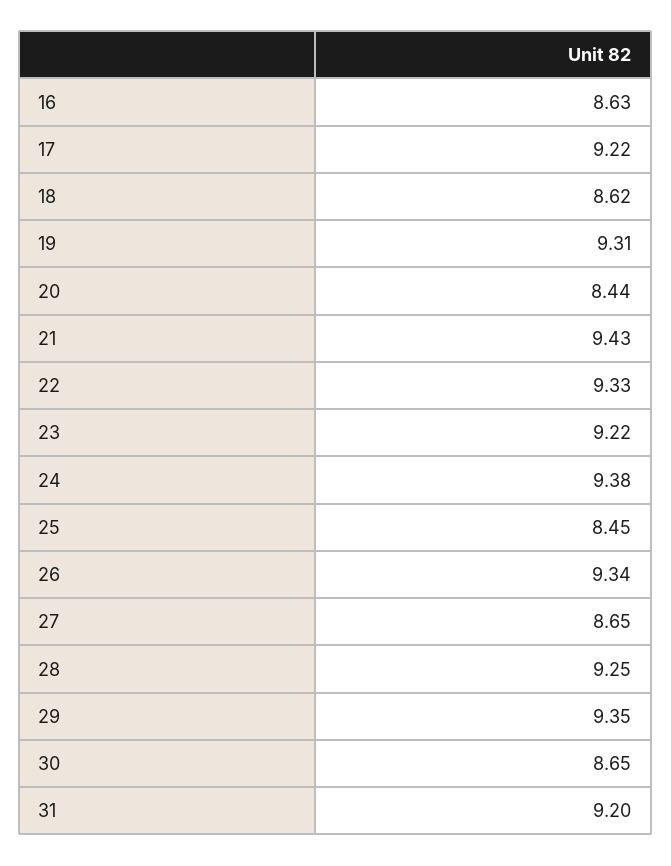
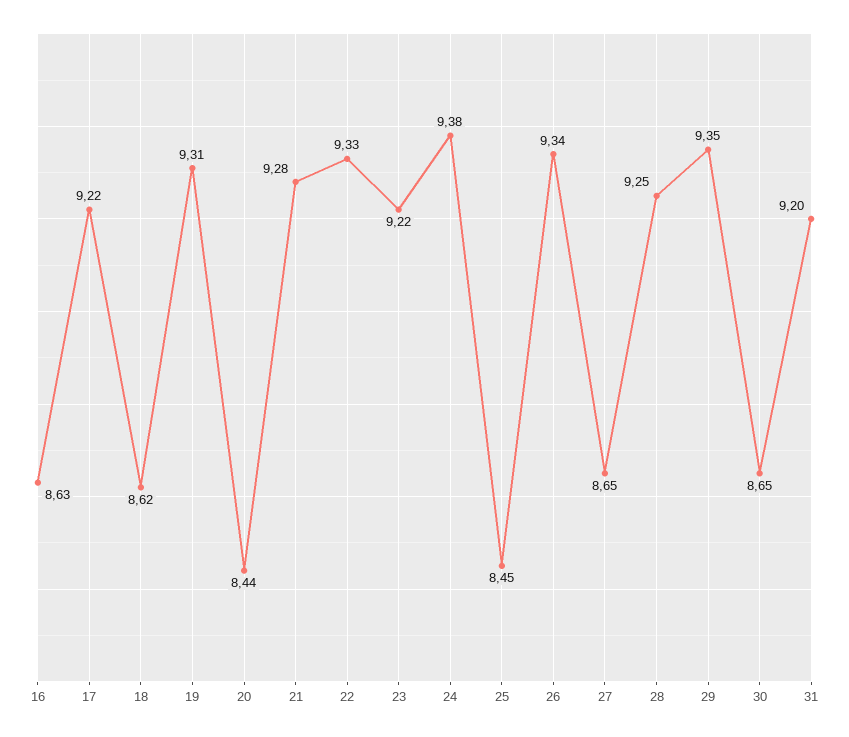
21: 9.43 -> 9.28

